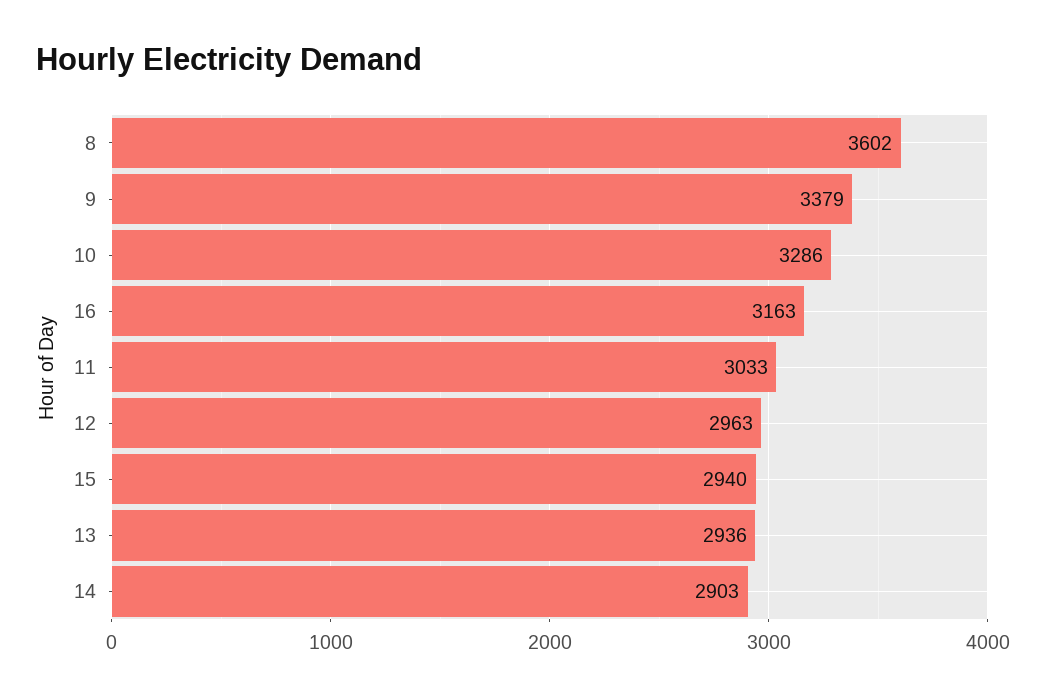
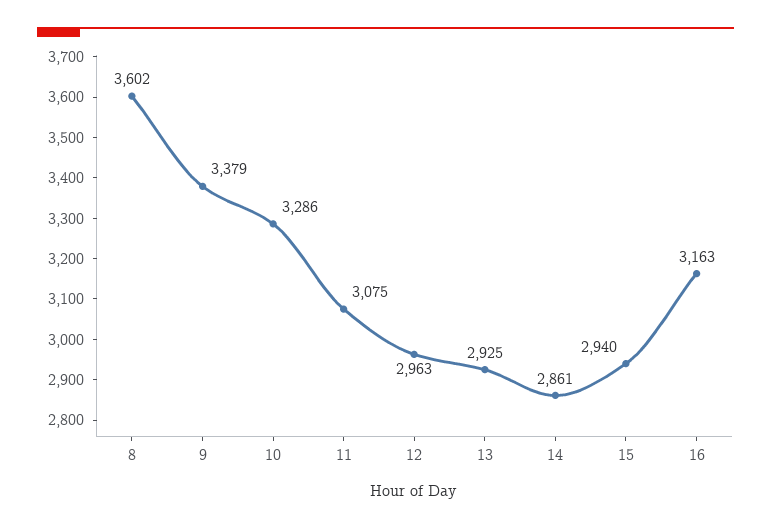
11: 3033 -> 3075
13: 2936 -> 2925
14: 2903 -> 2861

